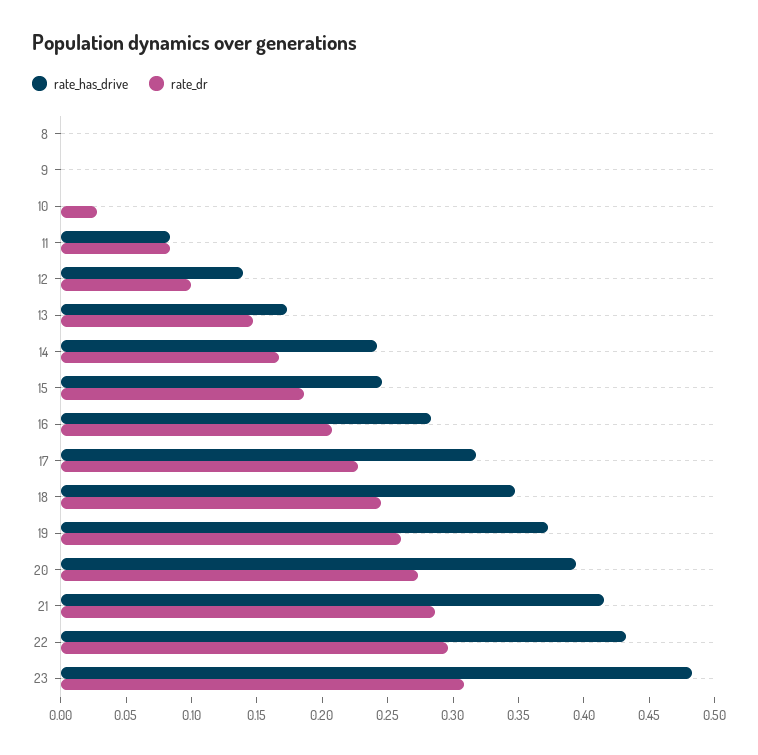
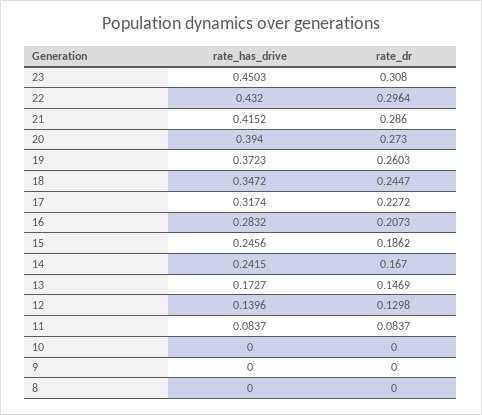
rate_dr, 10: 0.03 -> 0
rate_dr, 12: 0.1 -> 0.1298
rate_has_drive, 23: 0.48 -> 0.4503

